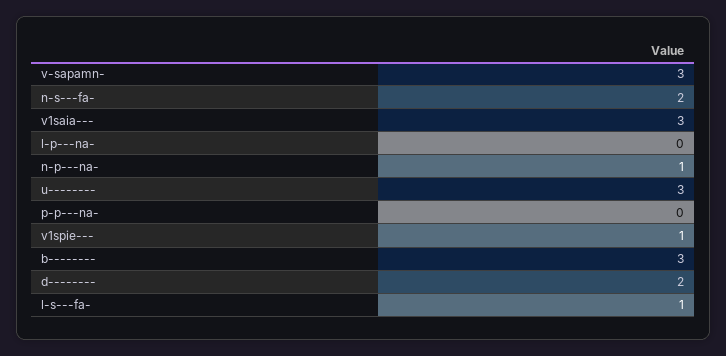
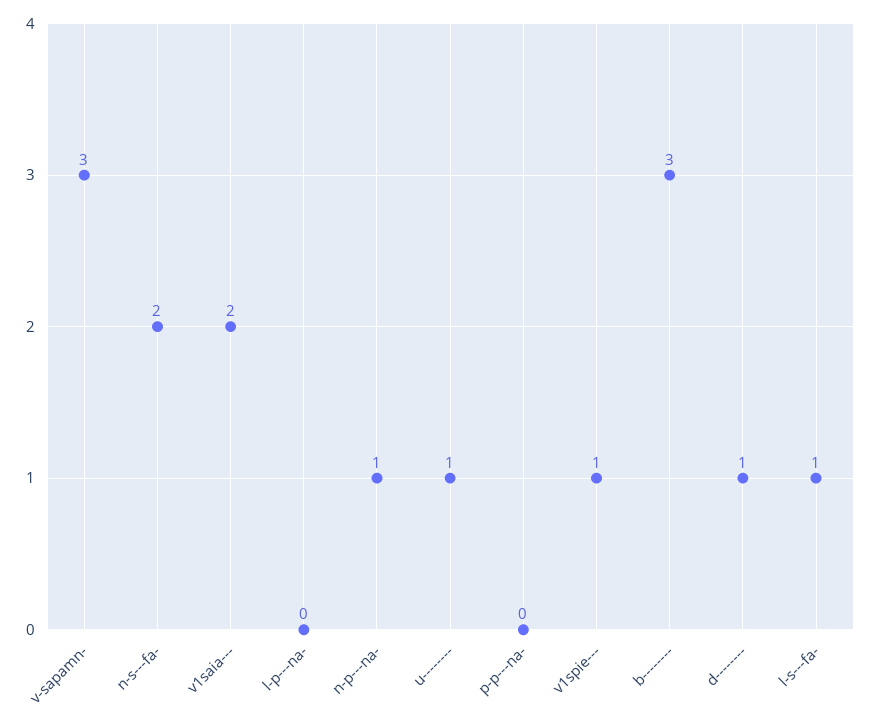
v1saia---: 3 -> 2
u--------: 3 -> 1
d--------: 2 -> 1

